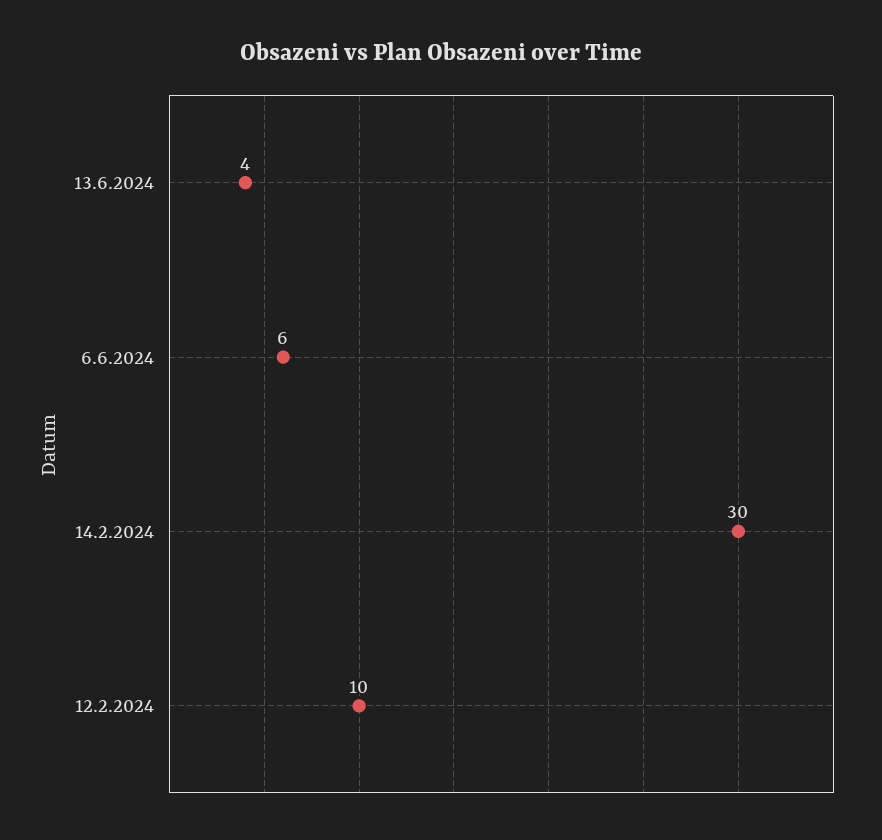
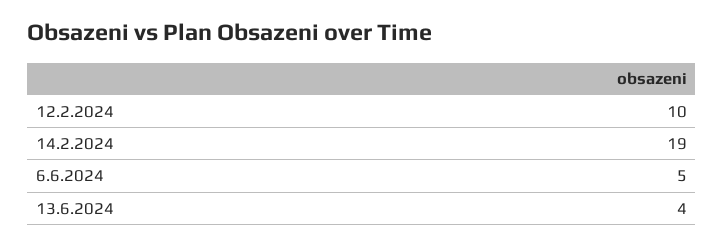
6.6.2024: 6 -> 5
14.2.2024: 30 -> 19

